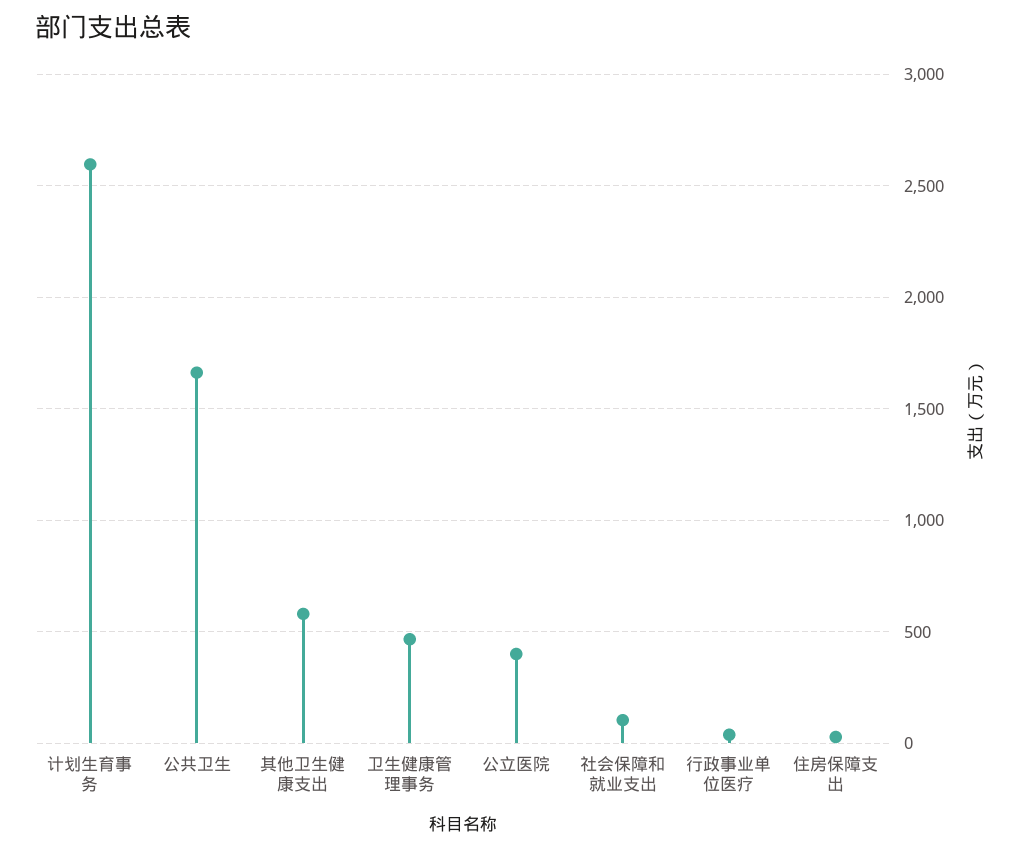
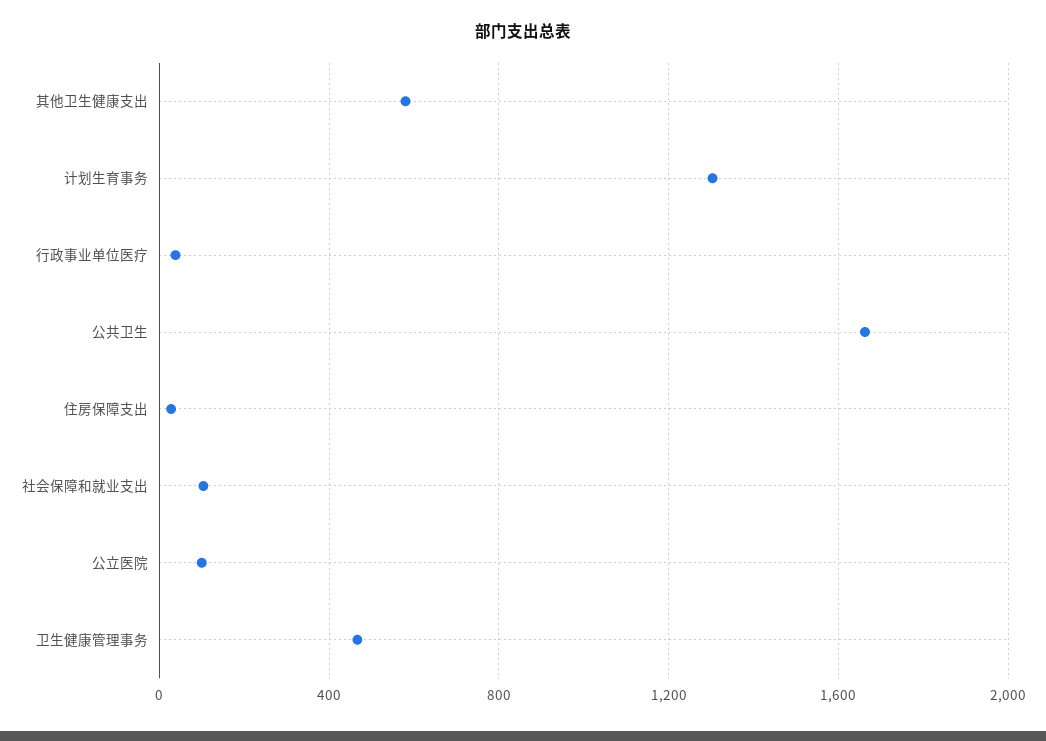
计划生育事务: 2600 -> 1300
公立医院: 400 -> 100

